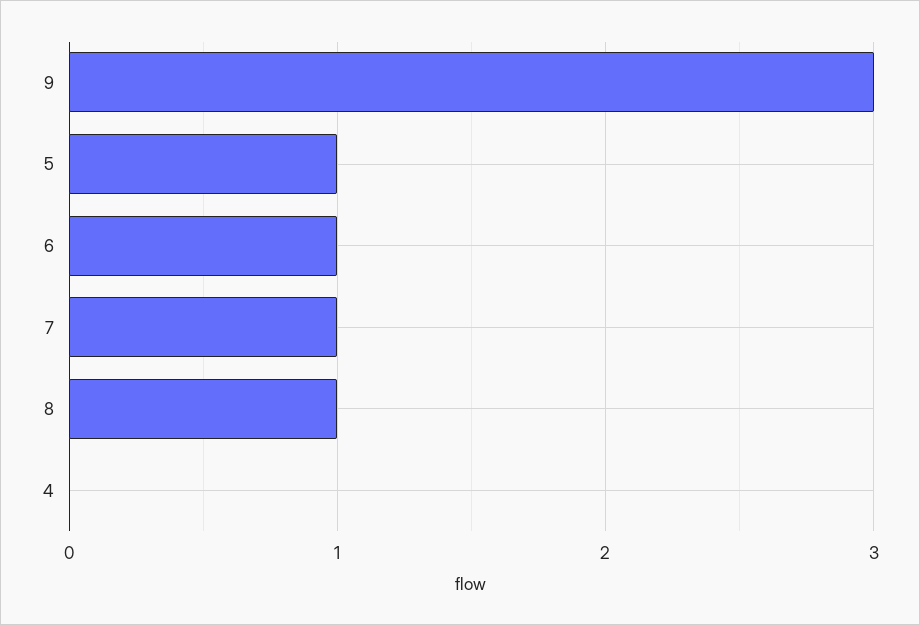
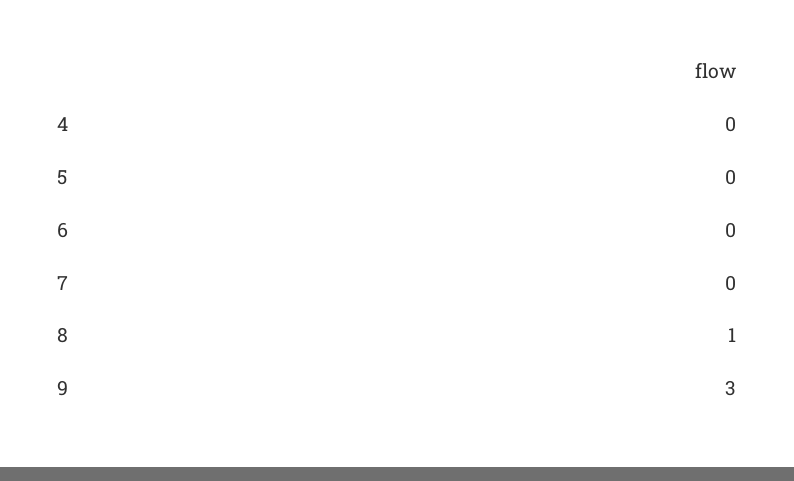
5: 1 -> 0
6: 1 -> 0
7: 1 -> 0

